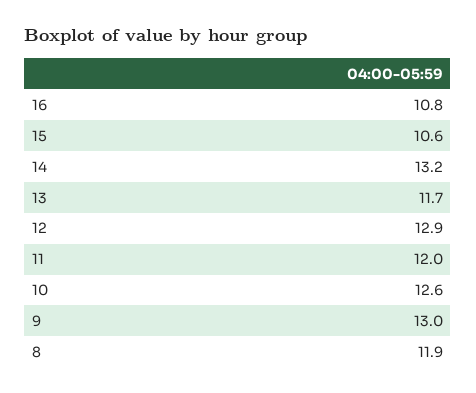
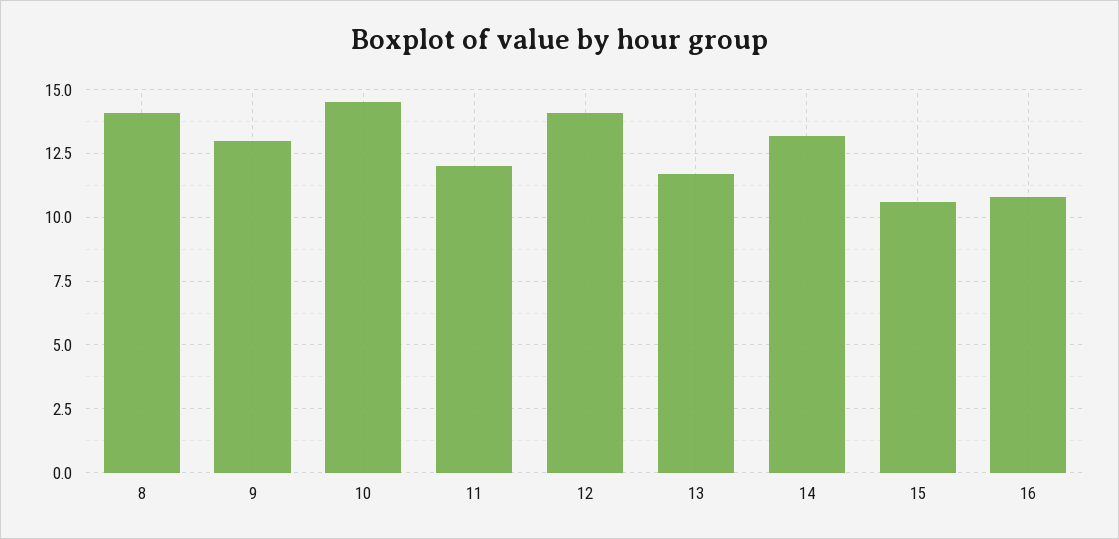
12: 12.9 -> 14
10: 12.6 -> 14.5
8: 11.9 -> 14

